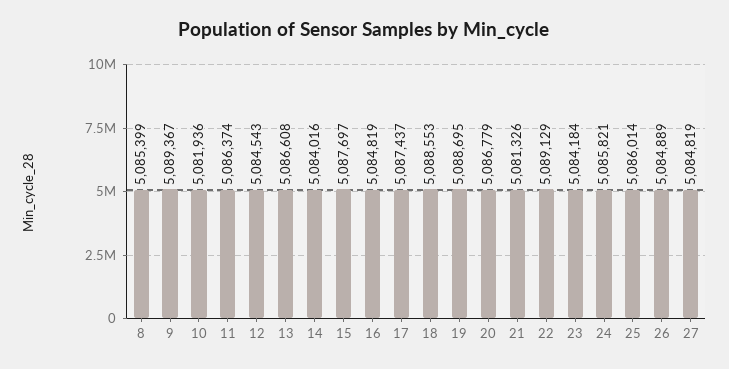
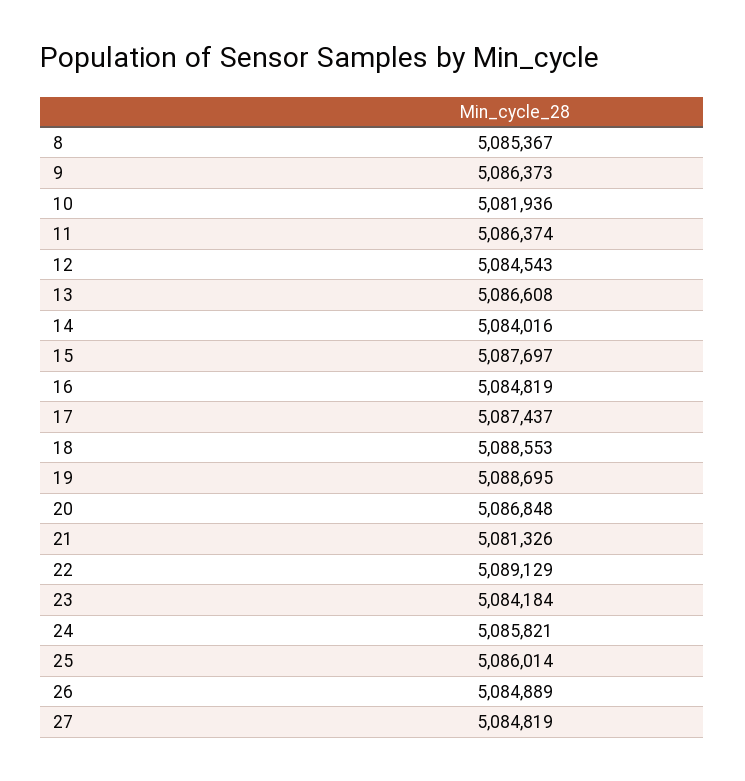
8: 5085399 -> 5085367
9: 5089367 -> 5086373
20: 5086779 -> 5086848

